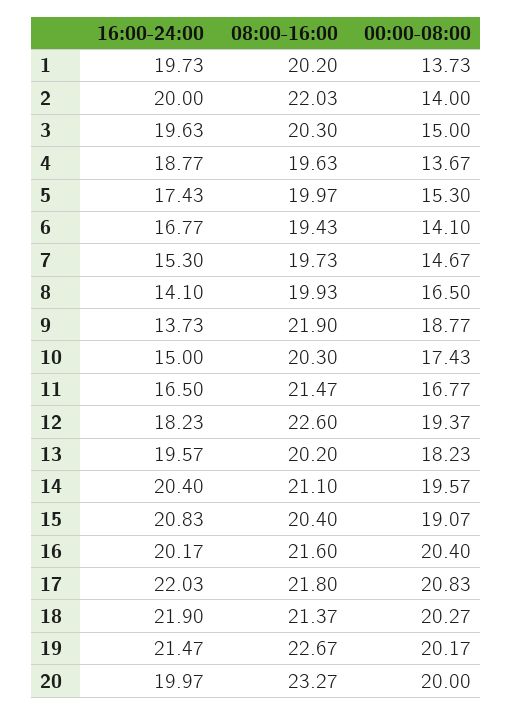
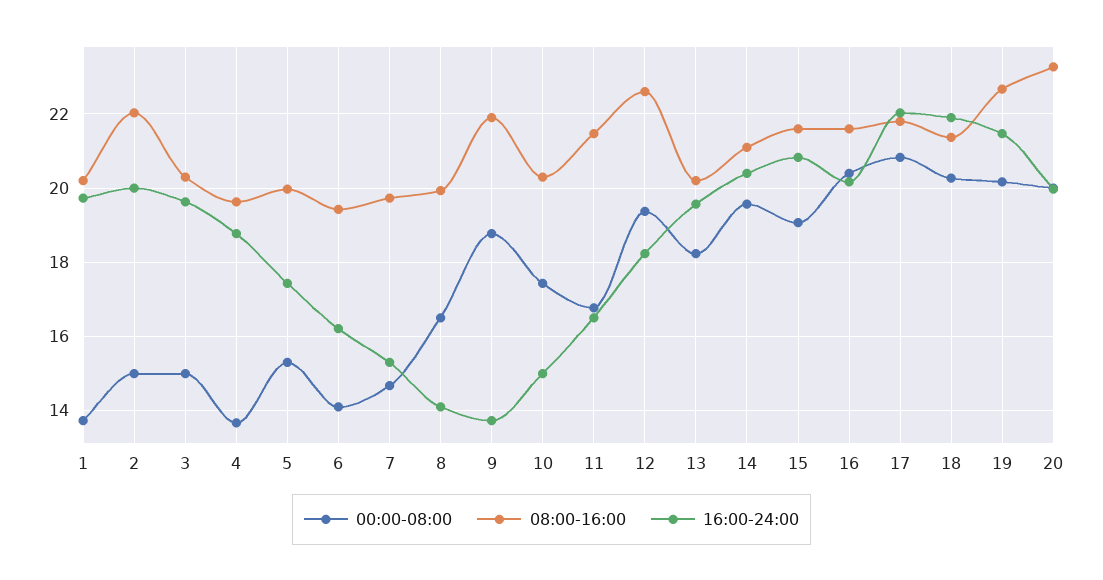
00:00-08:00, 2: 14 -> 15
16:00-24:00, 6: 16.77 -> 16.2
08:00-16:00, 15: 20.4 -> 21.6

